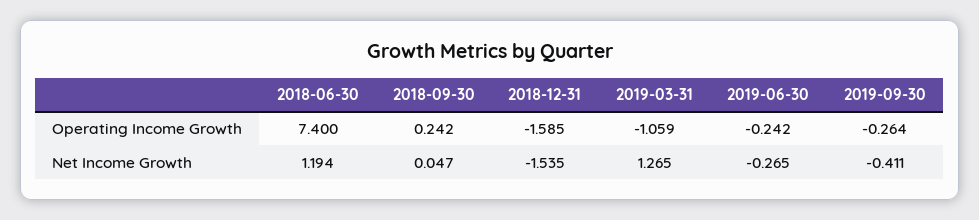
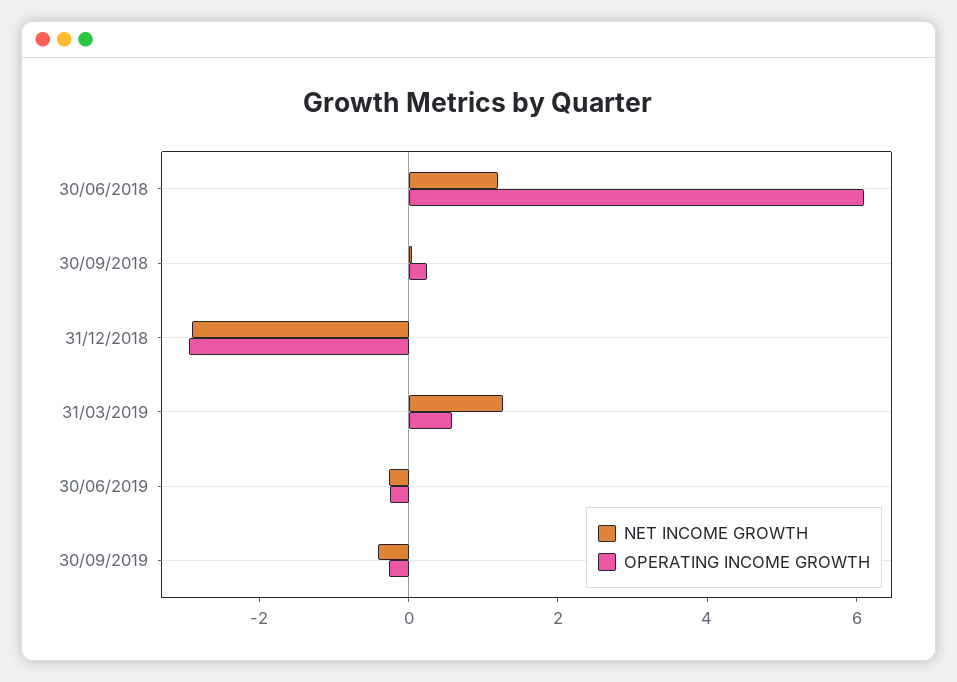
Operating Income Growth, 2018-06-30: 7.4 -> 6
Operating Income Growth, 2018-12-31: -1.585 -> -3
Operating Income Growth, 2019-03-31: -1.059 -> 0.5
Net Income Growth, 2018-12-31: -1.535 -> -3

